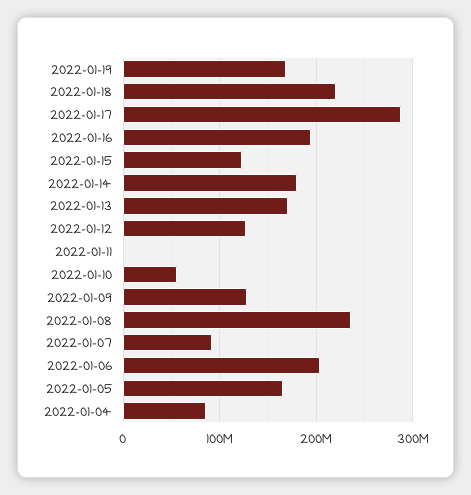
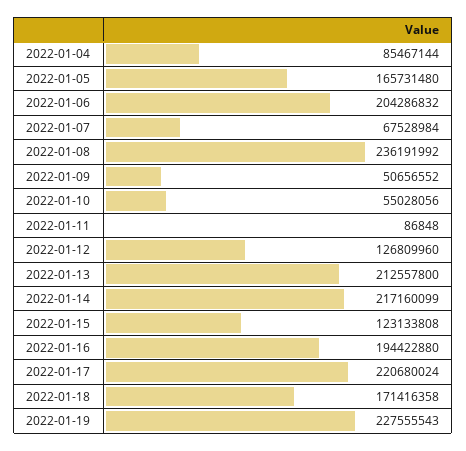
2022-01-19: 170000000 -> 227555543
2022-01-18: 220000000 -> 171416358
2022-01-17: 290000000 -> 220680024
2022-01-14: 180000000 -> 217160099
2022-01-13: 170000000 -> 212557800
2022-01-09: 130000000 -> 50656552
2022-01-07: 90000000 -> 67528984

